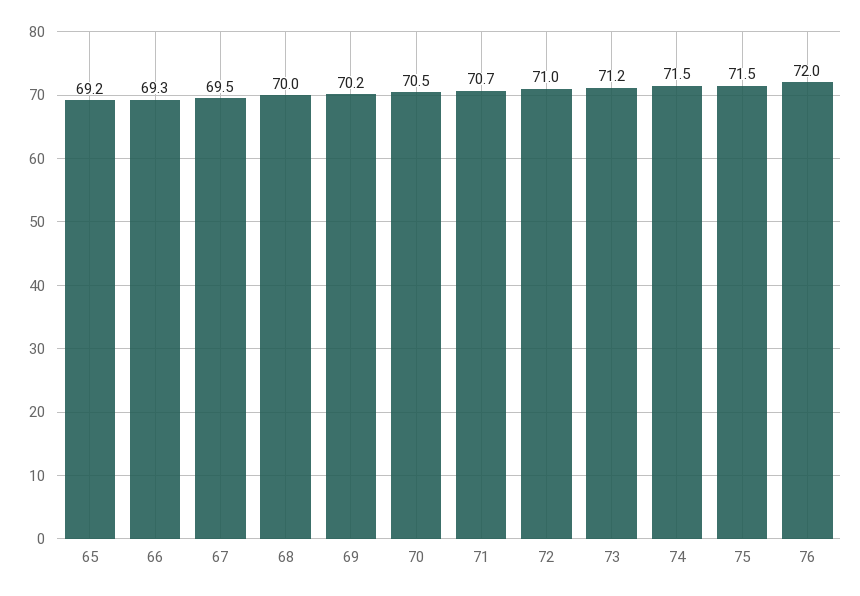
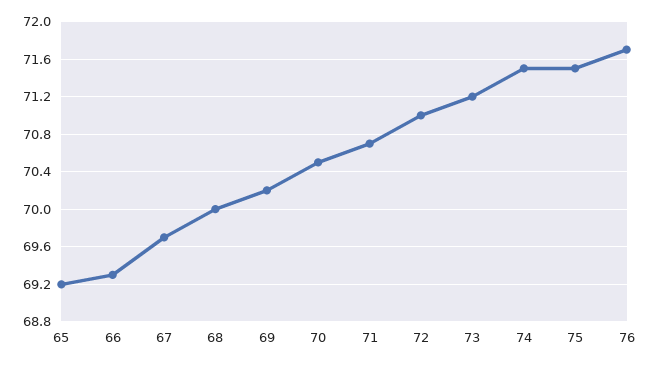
67: 69.5 -> 69.7
76: 72 -> 71.7

